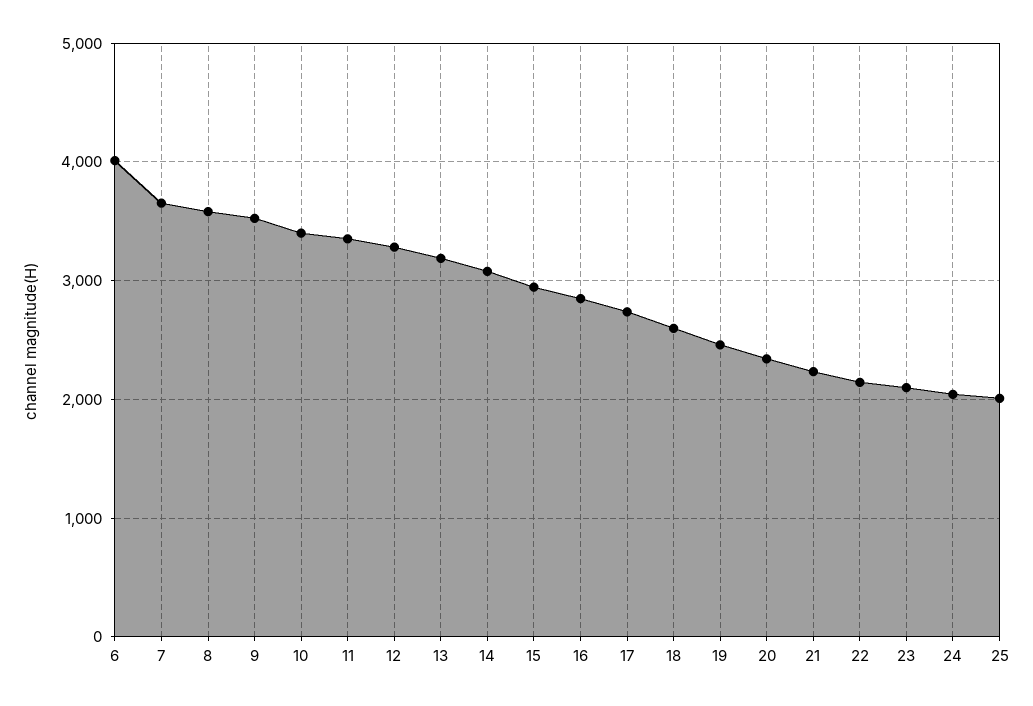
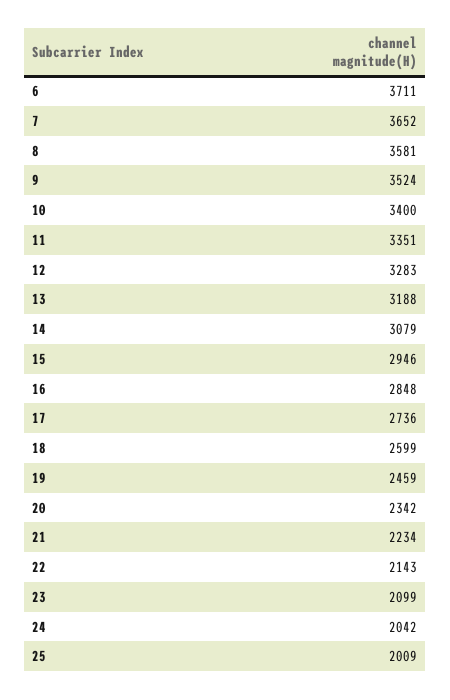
6: 4000 -> 3711

